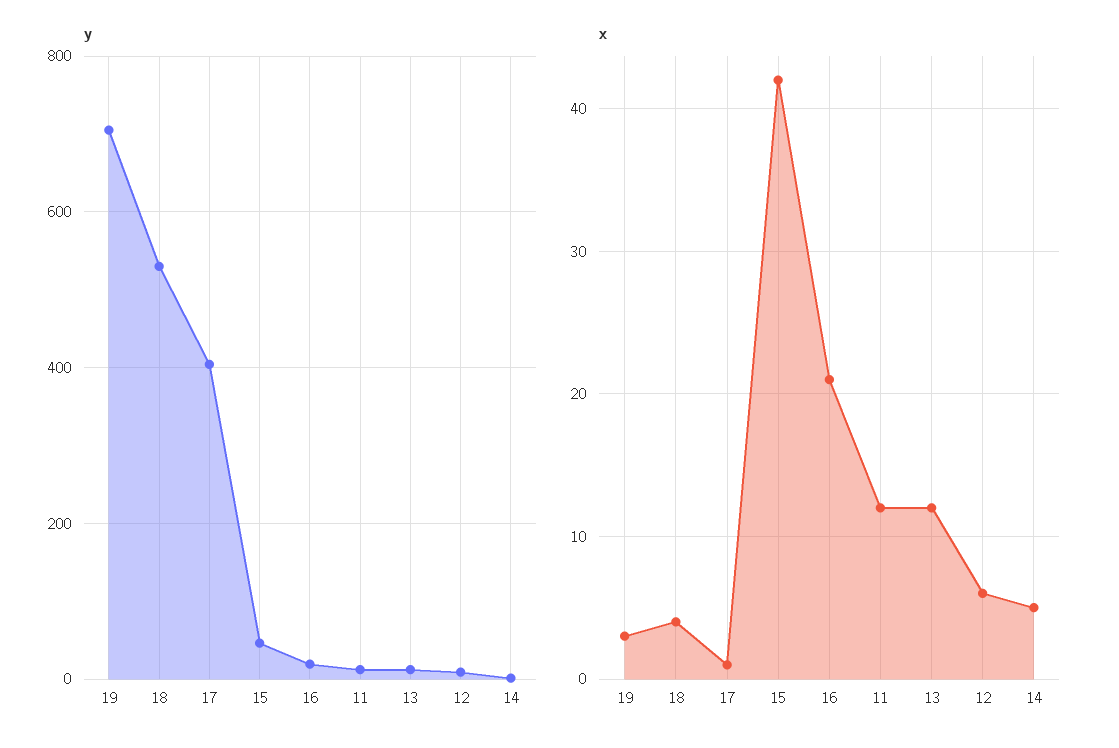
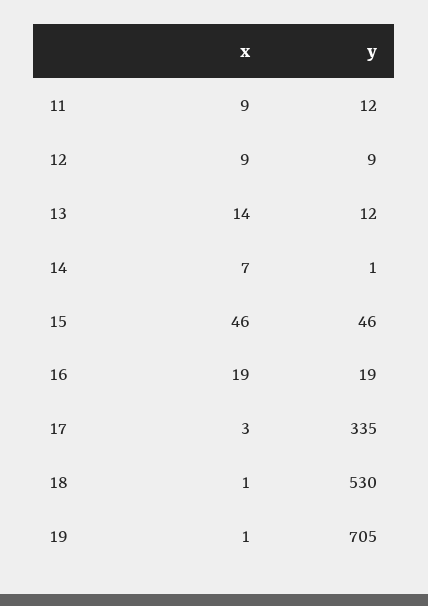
y, 17: 400 -> 335
x, 19: 3 -> 1
x, 18: 4 -> 1
x, 17: 1 -> 3
x, 15: 42 -> 46
x, 16: 21 -> 19
x, 11: 12 -> 9
x, 13: 12 -> 14
x, 12: 6 -> 9
x, 14: 5 -> 7

